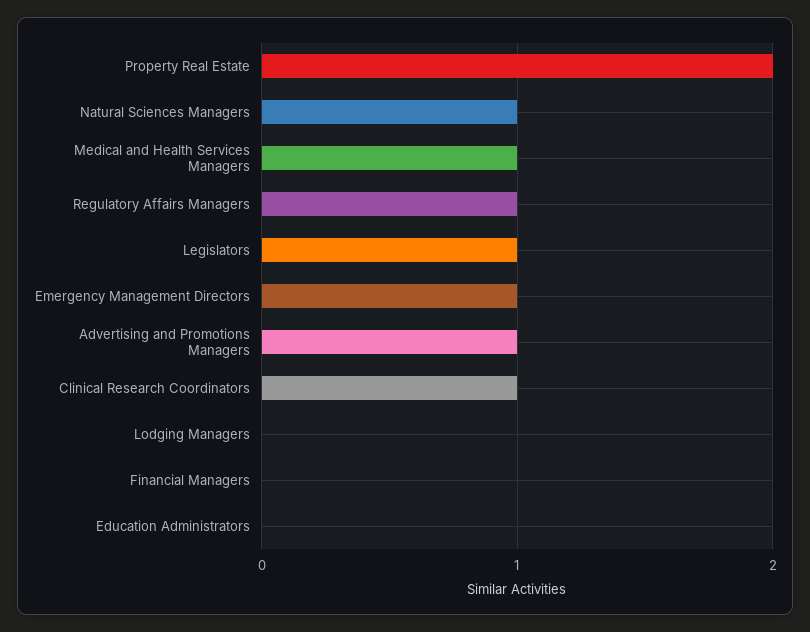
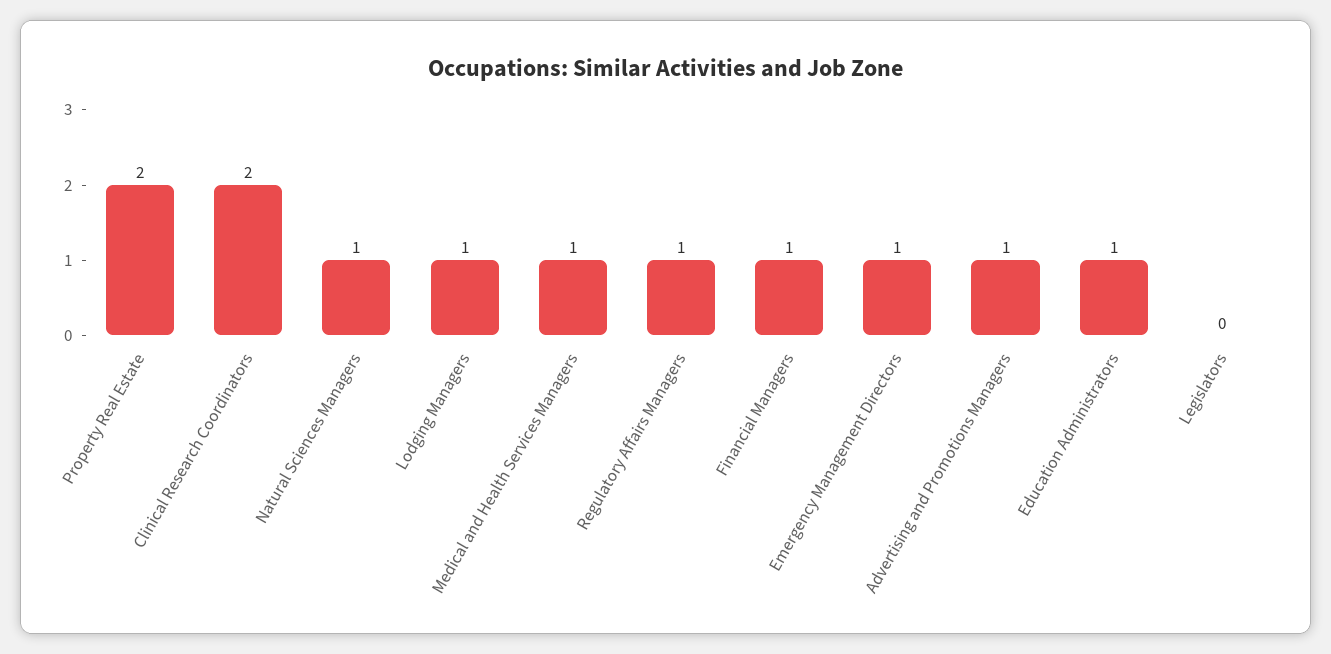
Legislators: 1 -> 0
Clinical Research Coordinators: 1 -> 2
Lodging Managers: 0 -> 1
Financial Managers: 0 -> 1
Education Administrators: 0 -> 1

